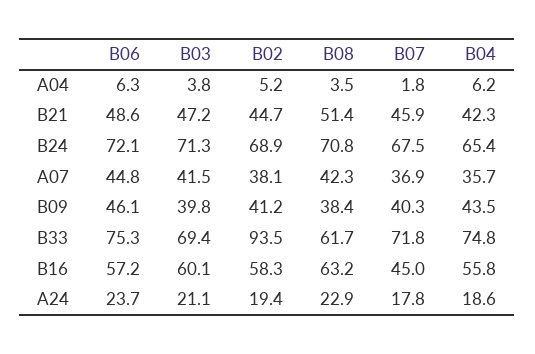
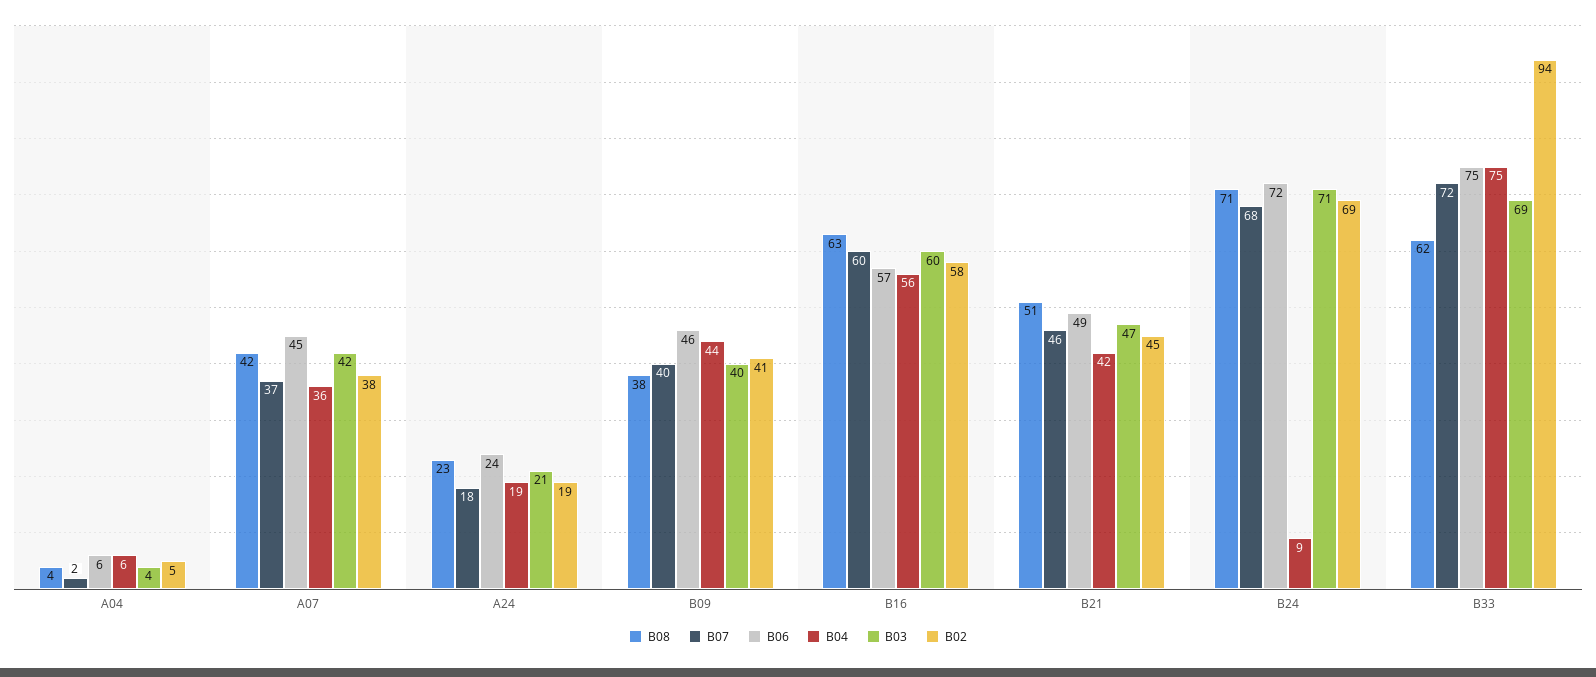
B04, B24: 65.4 -> 9
B07, B16: 45 -> 60

